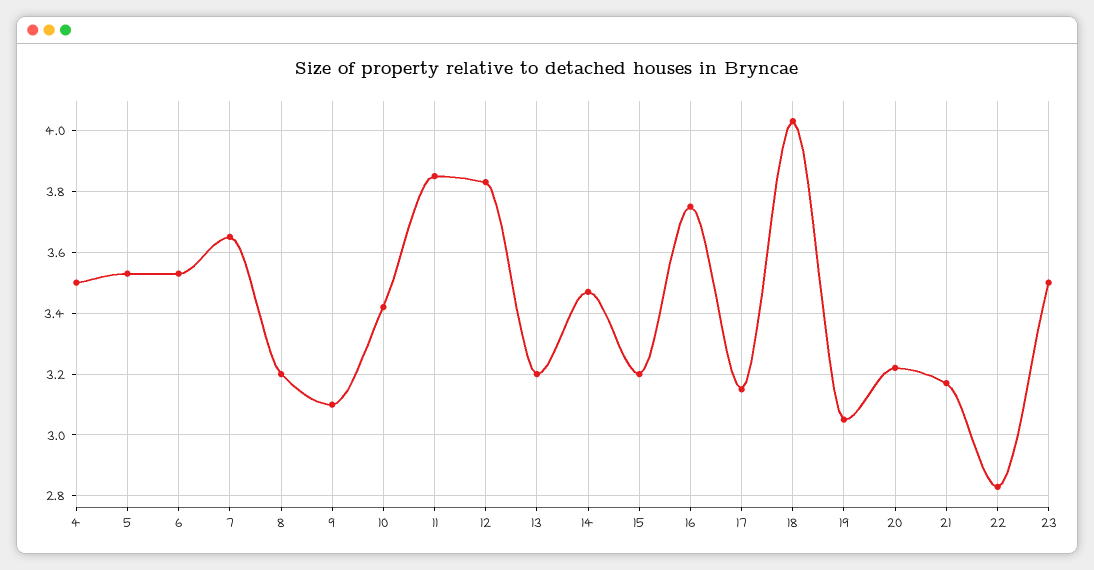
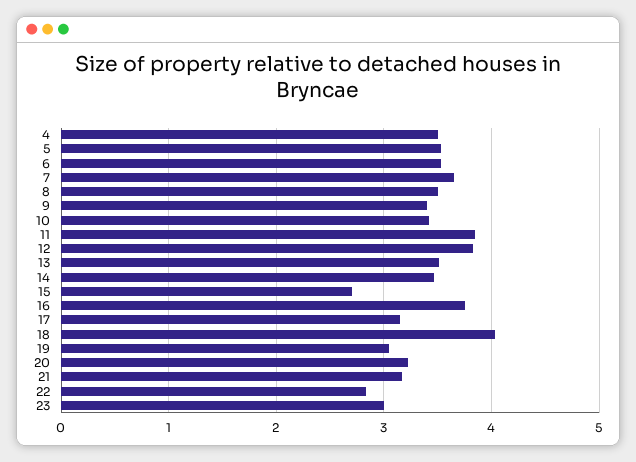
8: 3.2 -> 3.5
9: 3.1 -> 3.4
13: 3.2 -> 3.5
15: 3.2 -> 2.7
23: 3.5 -> 3

